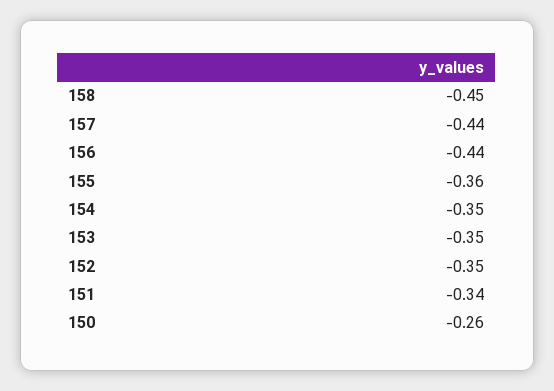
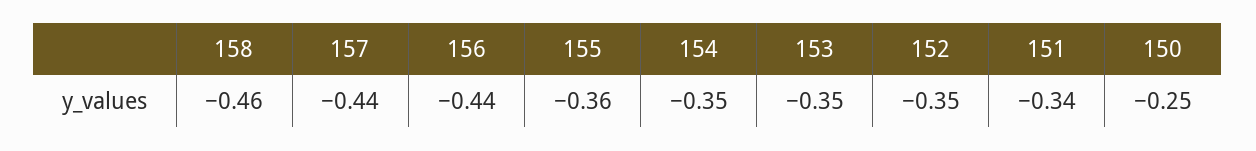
158: -0.45 -> -0.46
150: -0.26 -> -0.25

